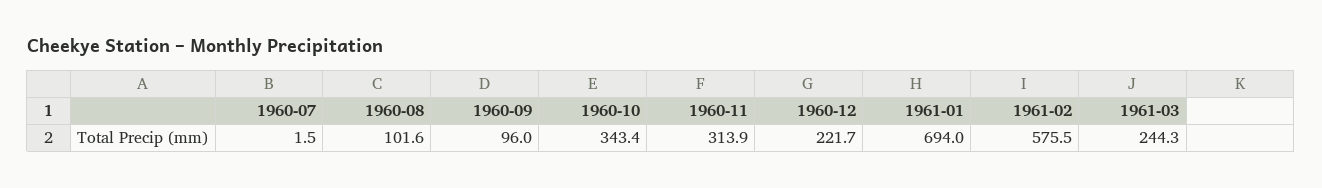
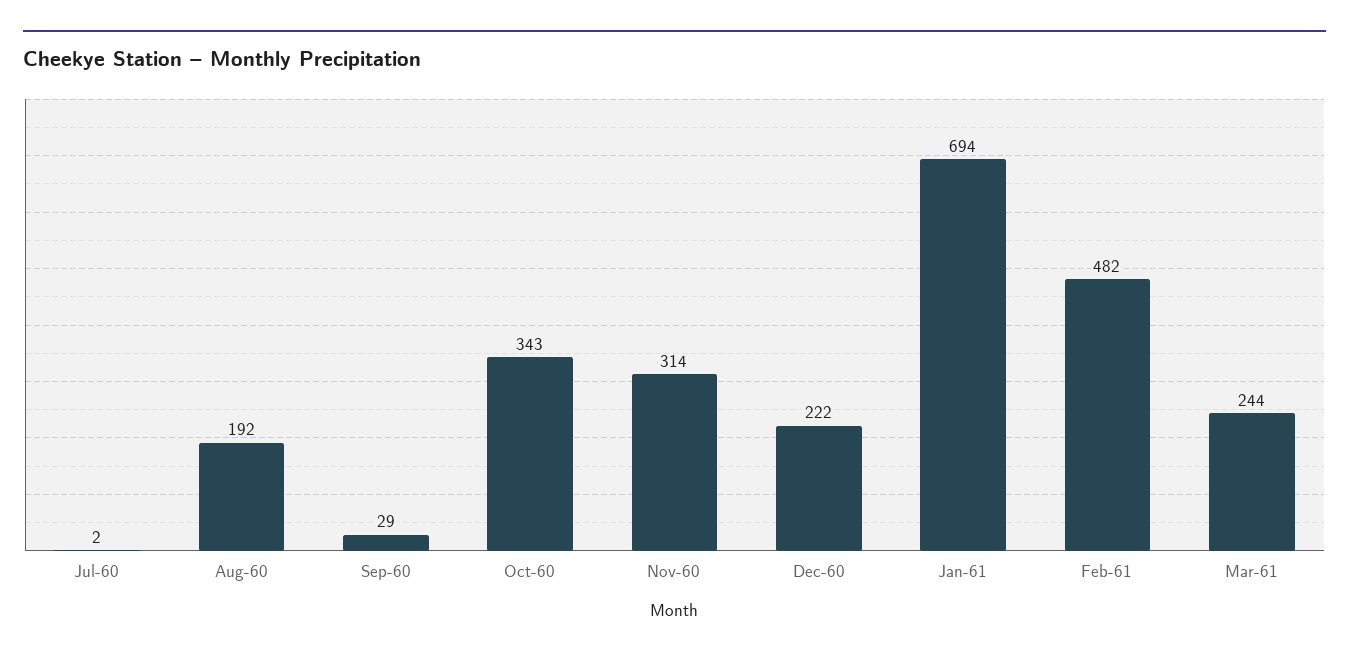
1960-08: 101.6 -> 192
1960-09: 96 -> 29
1961-02: 575.5 -> 482

